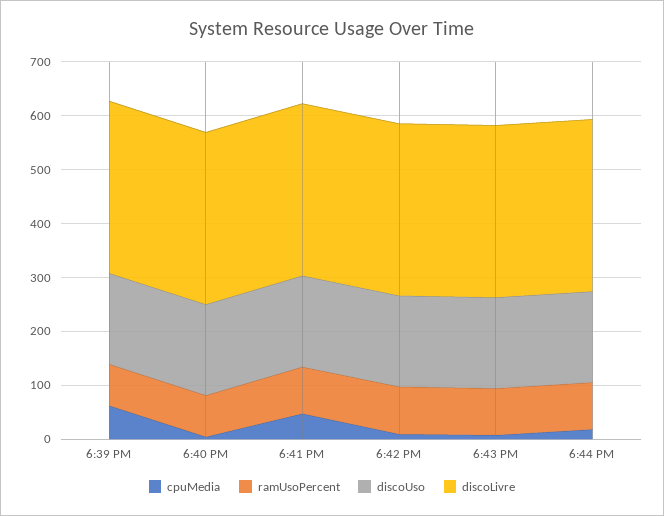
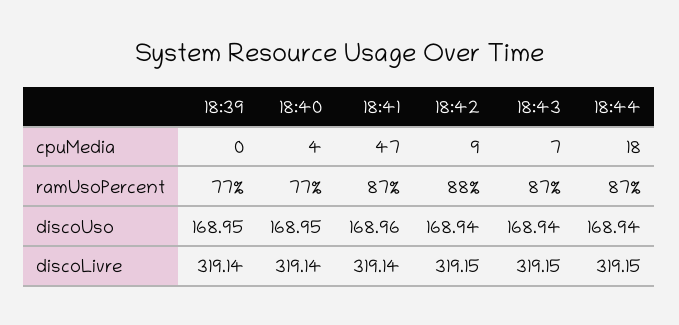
cpuMedia, 6:39 PM: 60 -> 0

